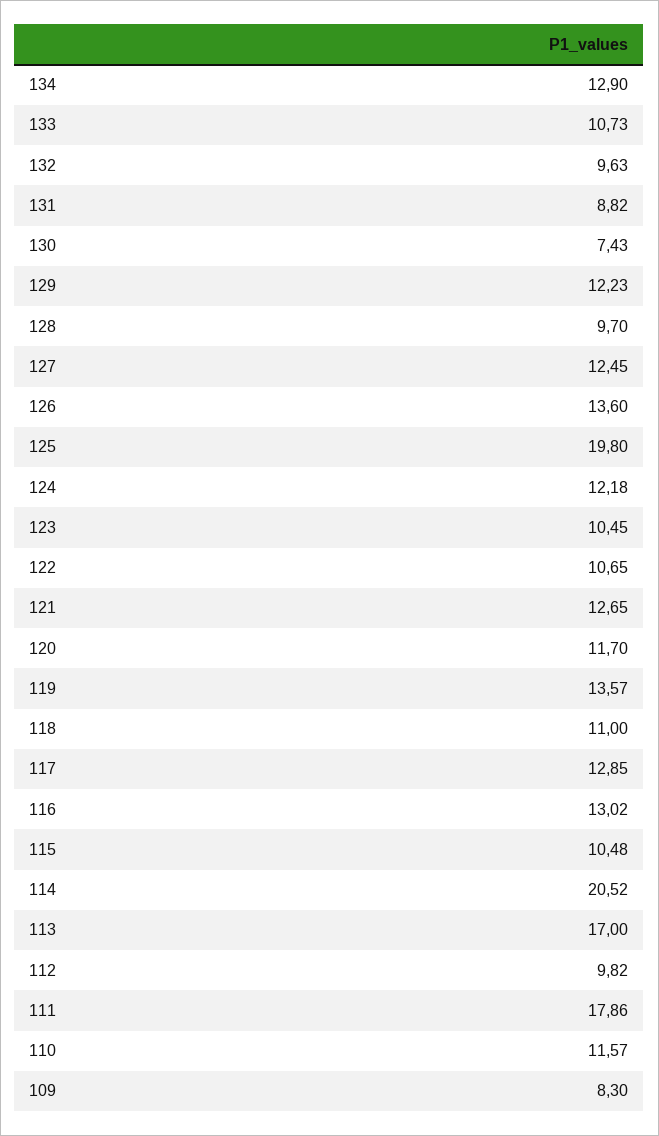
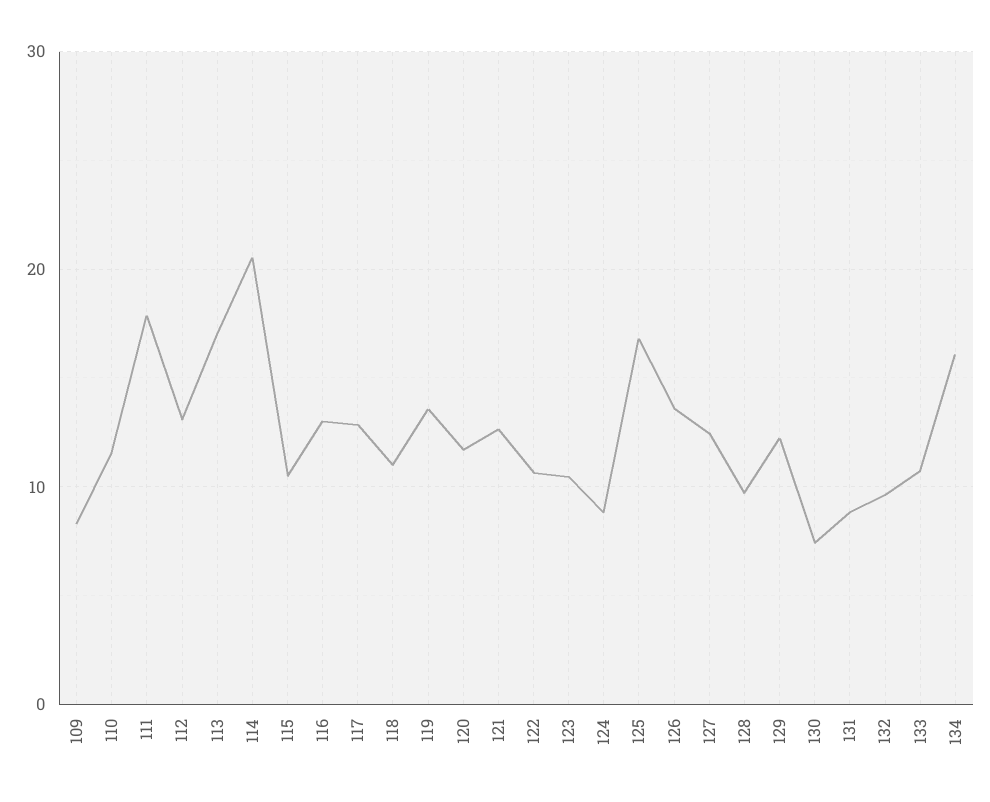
134: 12.9 -> 16
125: 19.8 -> 17
124: 12.18 -> 9
112: 9.82 -> 13

